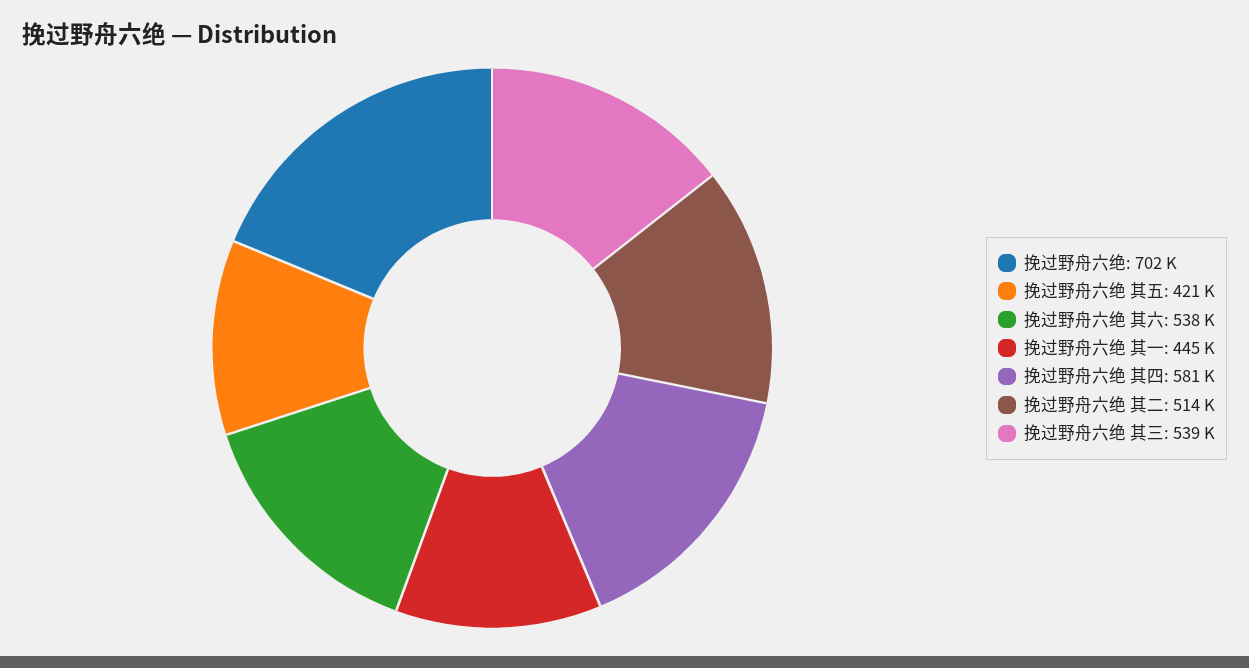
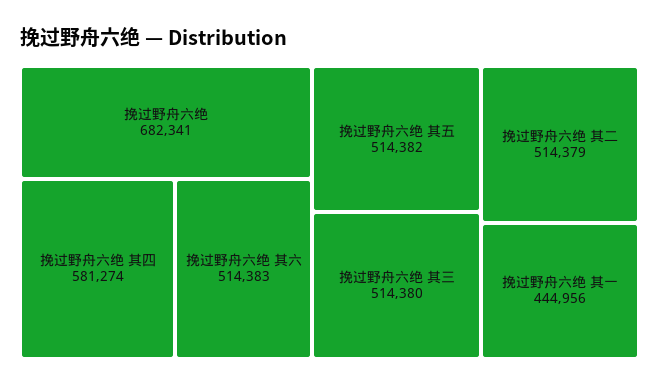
挽过野舟六绝: 702000 -> 682341
挽过野舟六绝 其五: 421000 -> 514382
挽过野舟六绝 其六: 538000 -> 514383
挽过野舟六绝 其三: 539000 -> 514380

